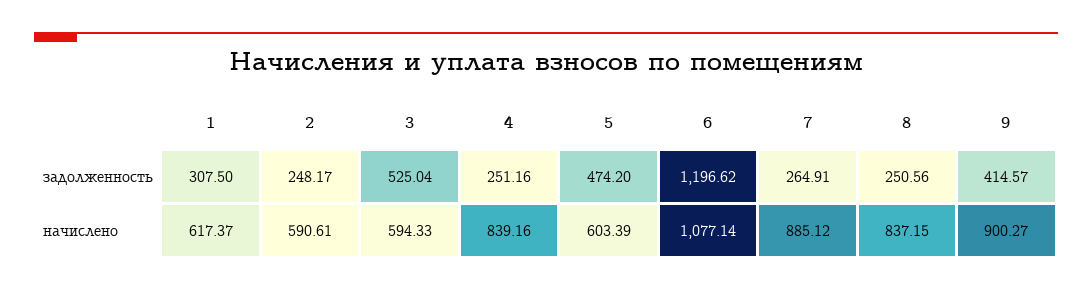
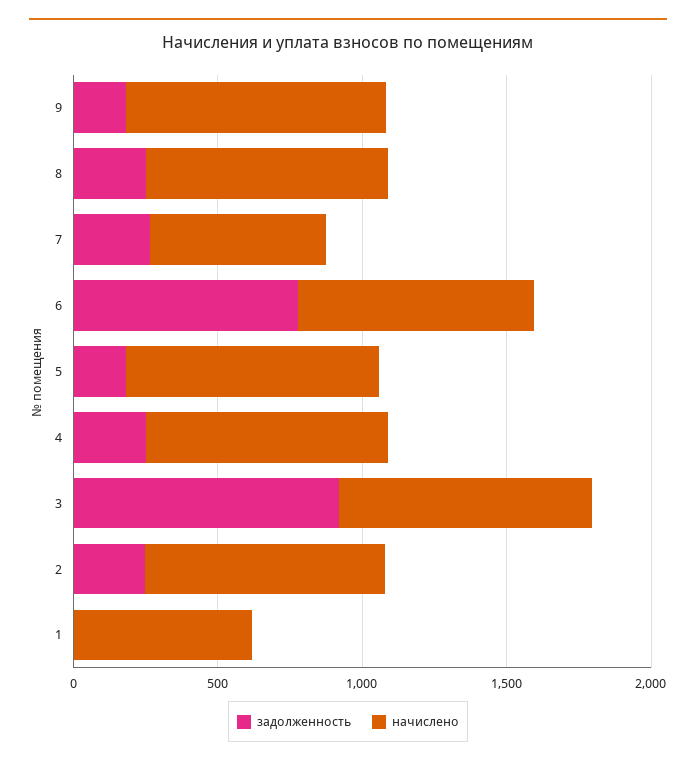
задолженность, 1: 307.5 -> 0
задолженность, 3: 525.04 -> 900
задолженность, 5: 474.2 -> 200
задолженность, 6: 1196.62 -> 800
задолженность, 9: 414.57 -> 200
начислено, 2: 590.61 -> 800
начислено, 3: 594.33 -> 900
начислено, 5: 603.39 -> 900
начислено, 6: 1077.14 -> 800
начислено, 7: 885.12 -> 600

